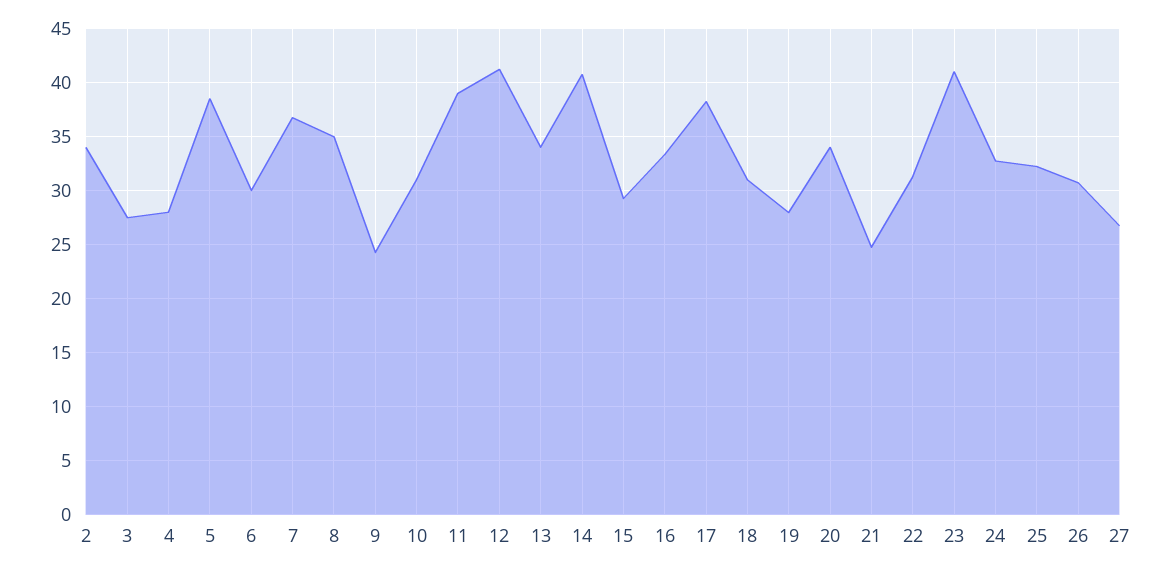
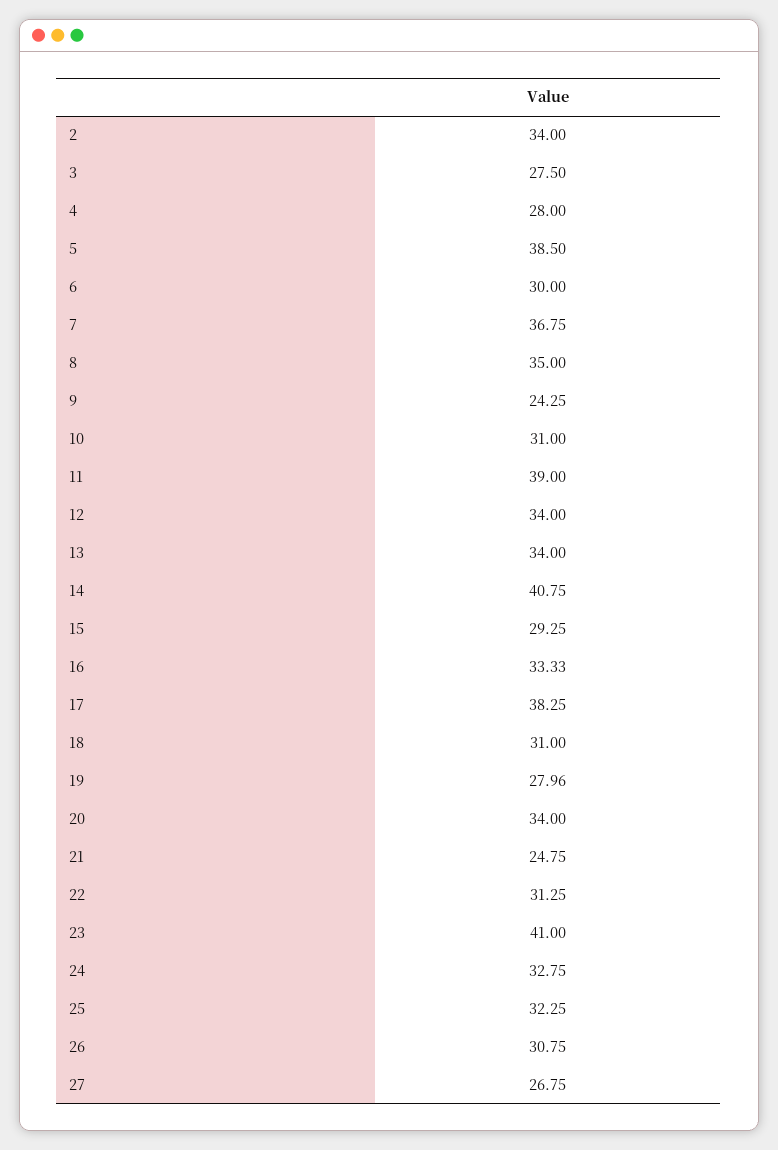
12: 41 -> 34

